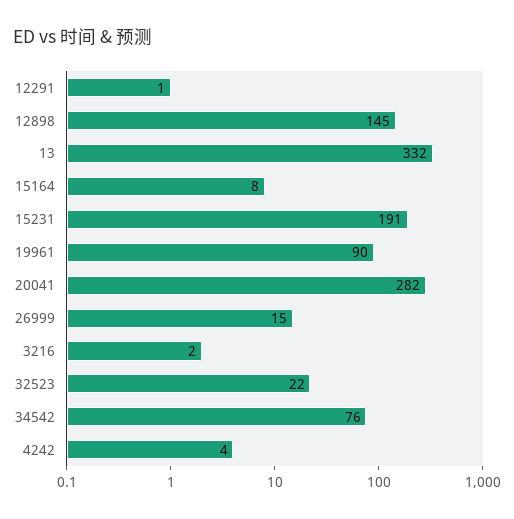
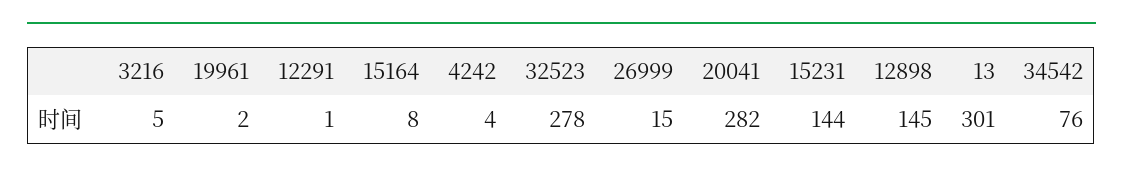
13: 332 -> 301
15231: 191 -> 144
19961: 90 -> 2
3216: 2 -> 5
32523: 22 -> 278

